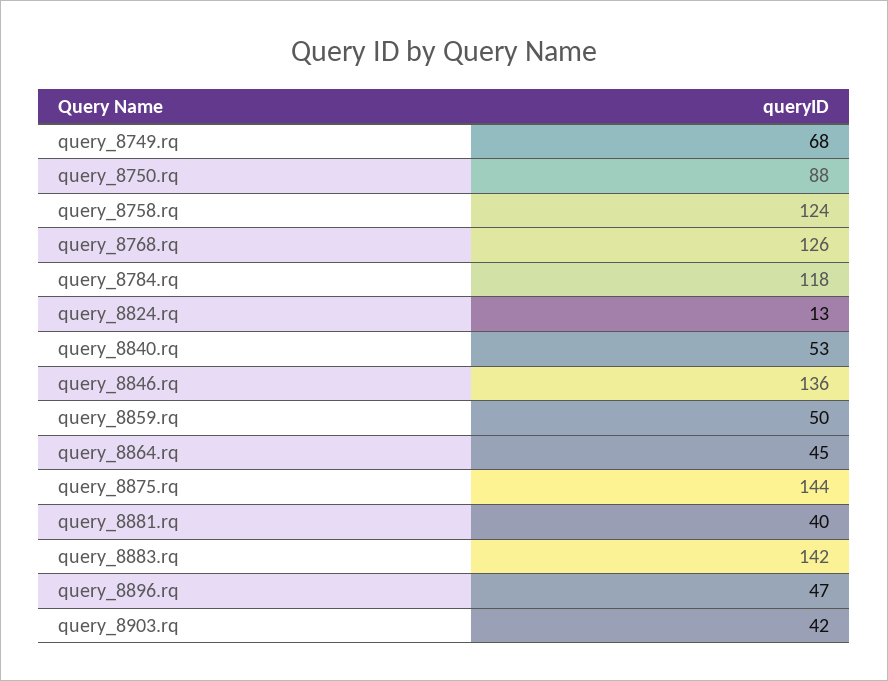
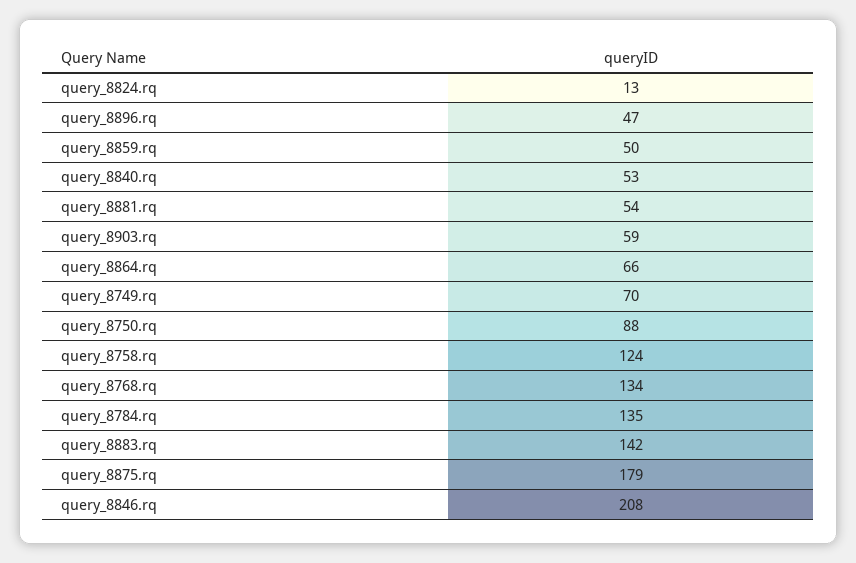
query_8749.rq: 68 -> 70
query_8768.rq: 126 -> 134
query_8784.rq: 118 -> 135
query_8846.rq: 136 -> 208
query_8864.rq: 45 -> 66
query_8875.rq: 144 -> 179
query_8881.rq: 40 -> 54
query_8903.rq: 42 -> 59

